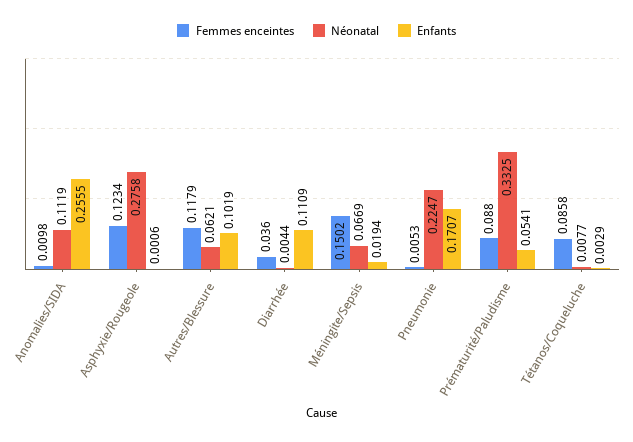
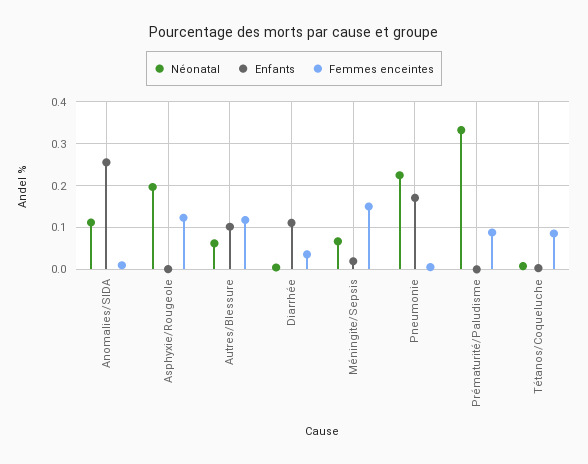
Néonatal, Asphyxie/Rougeole: 0.2758 -> 0.2
Enfants, Prématurité/Paludisme: 0.0541 -> 0

